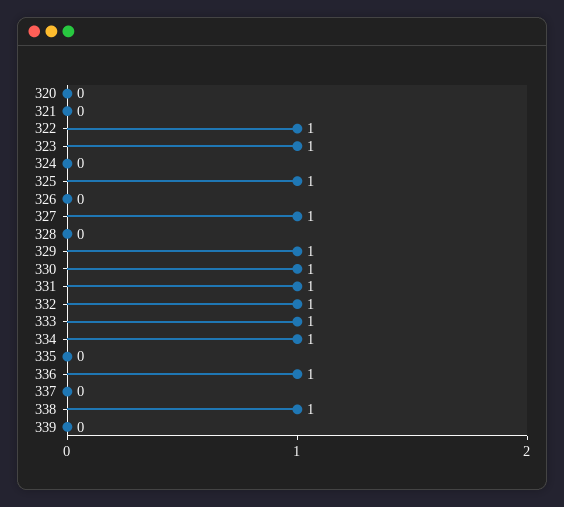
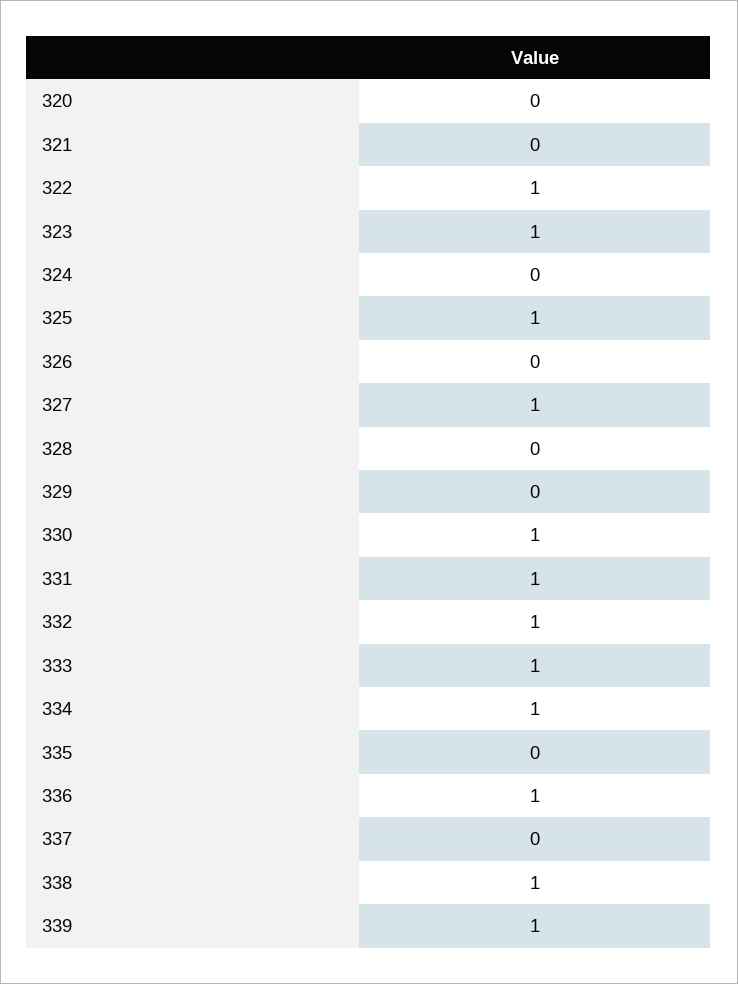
329: 1 -> 0
339: 0 -> 1

